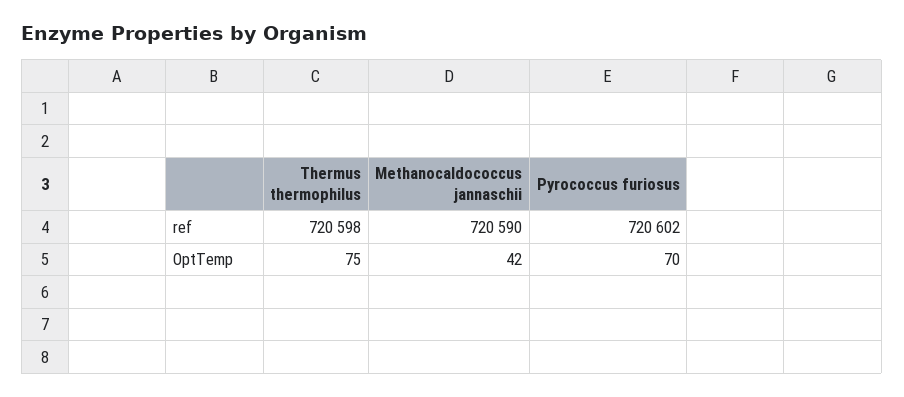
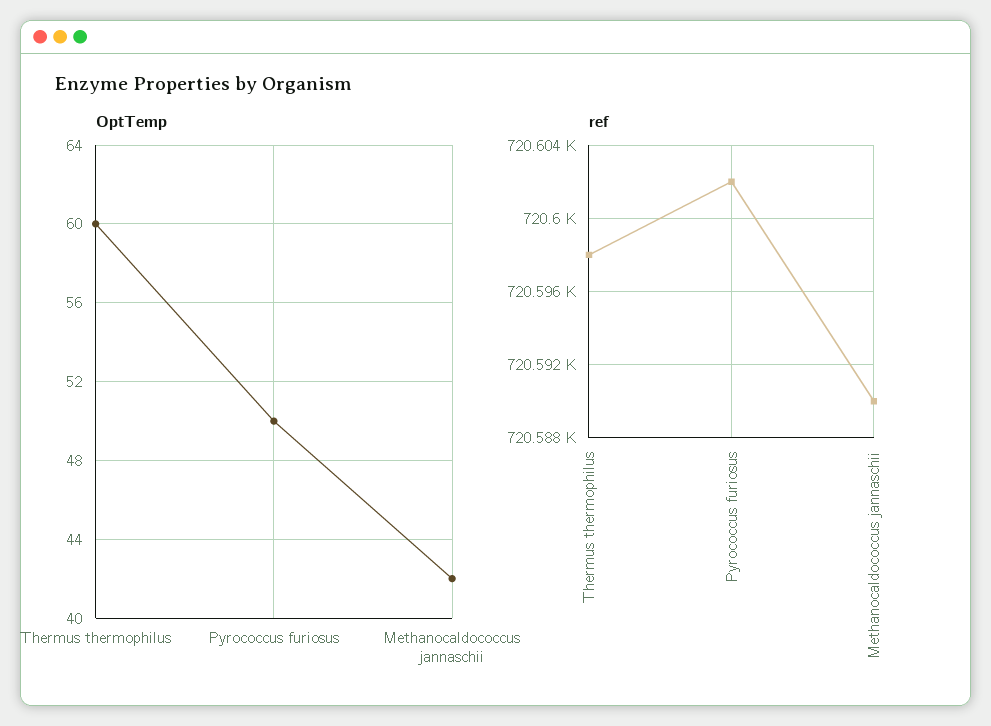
OptTemp, Thermus thermophilus: 75 -> 60
OptTemp, Pyrococcus furiosus: 70 -> 50

